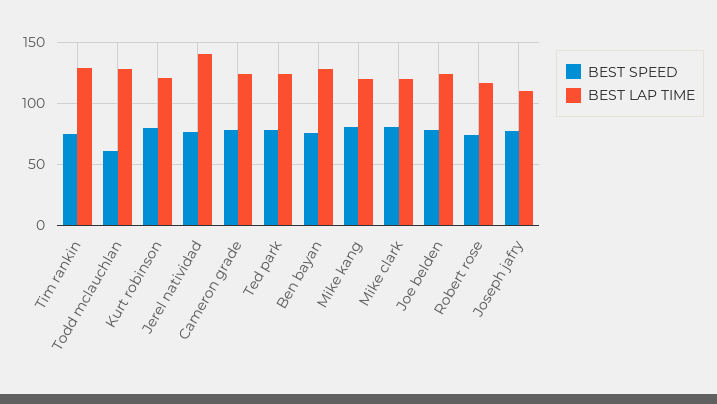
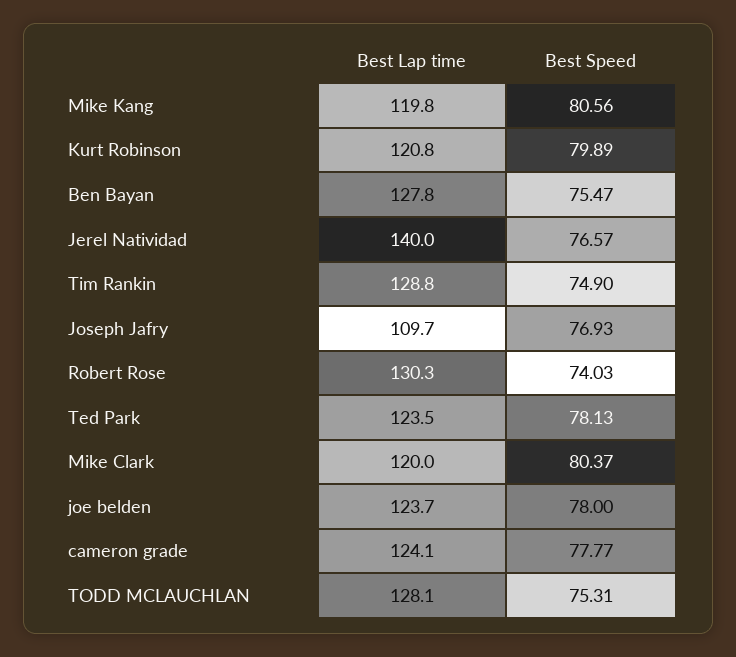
BEST SPEED, Todd mclauchlan: 60 -> 75.31
BEST LAP TIME, Robert rose: 115 -> 130.3

